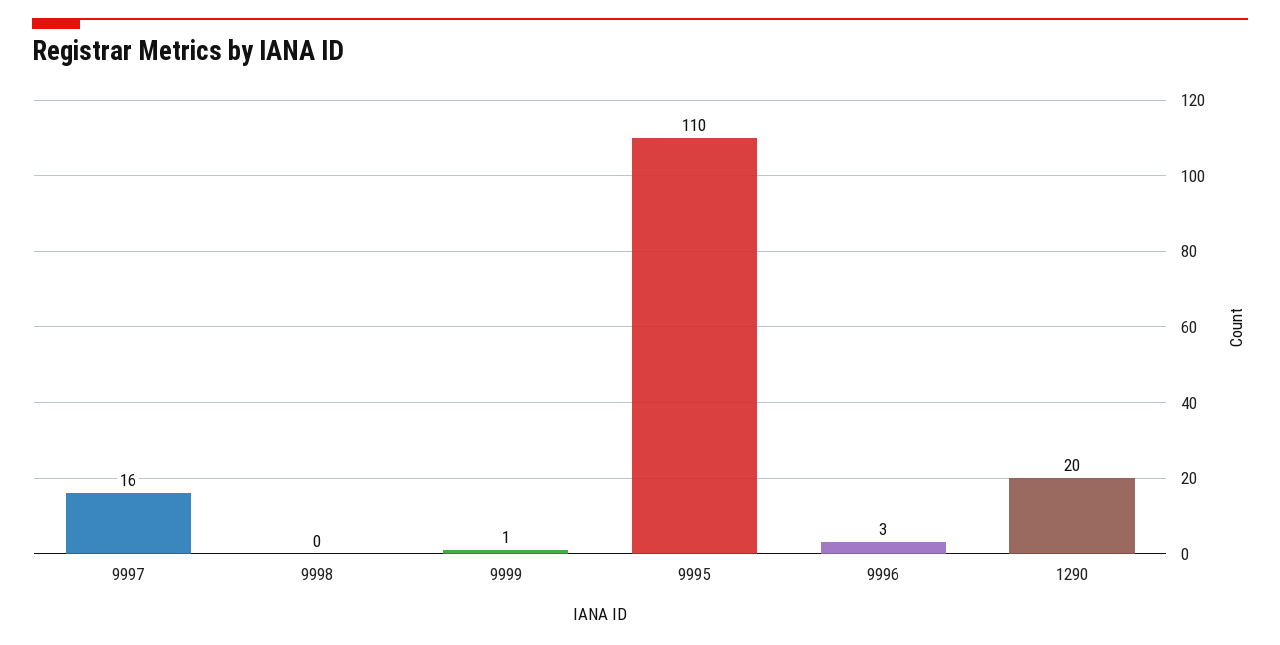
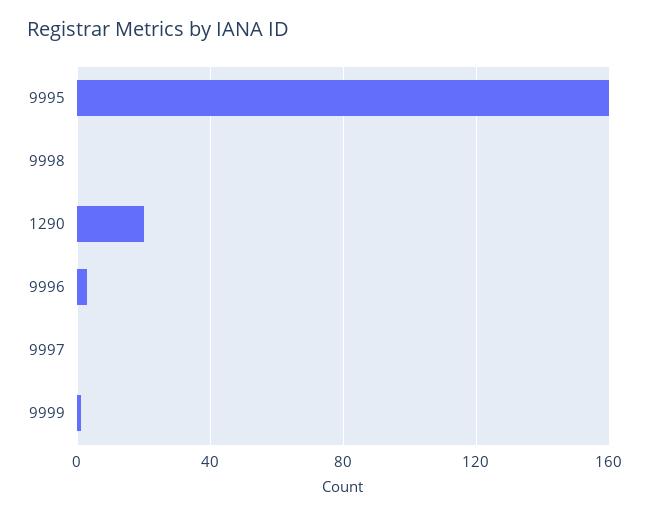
9997: 16 -> 0
9995: 110 -> 160

